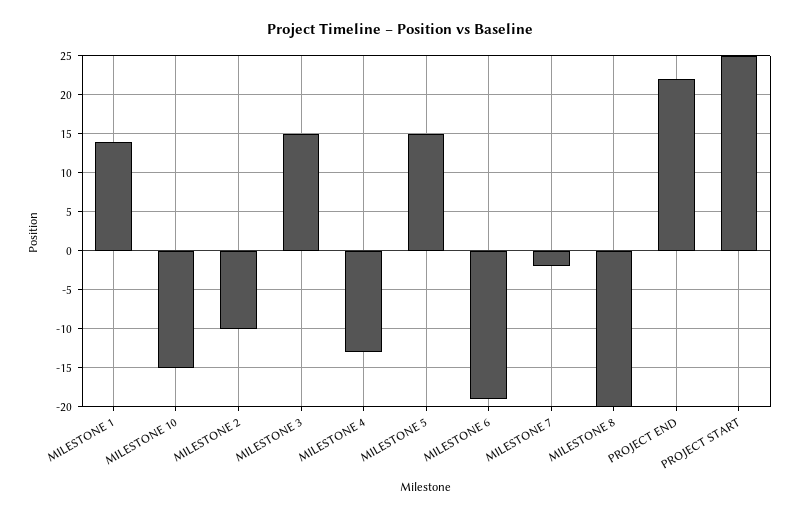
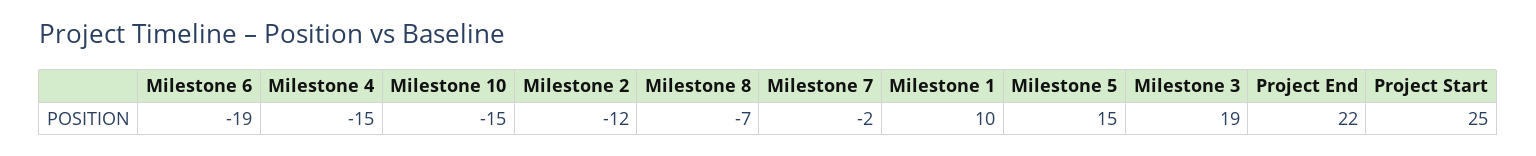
MILESTONE 1: 14 -> 10
MILESTONE 2: -10 -> -12
MILESTONE 3: 15 -> 19
MILESTONE 4: -13 -> -15
MILESTONE 8: -20 -> -7

